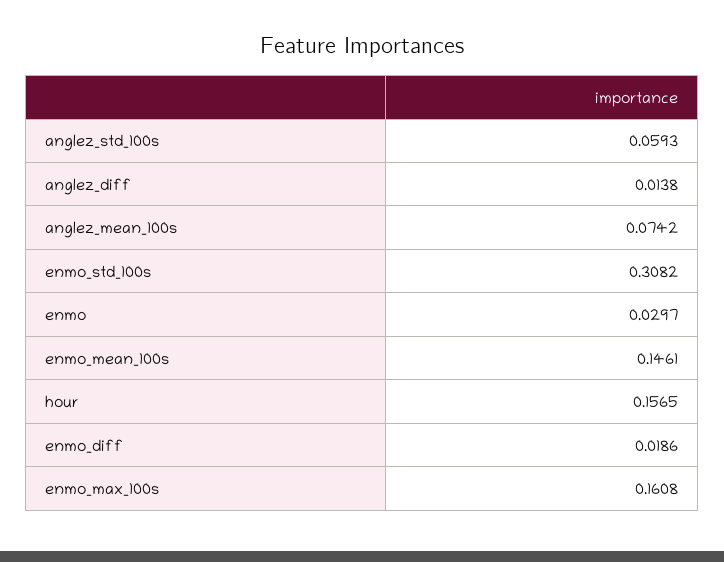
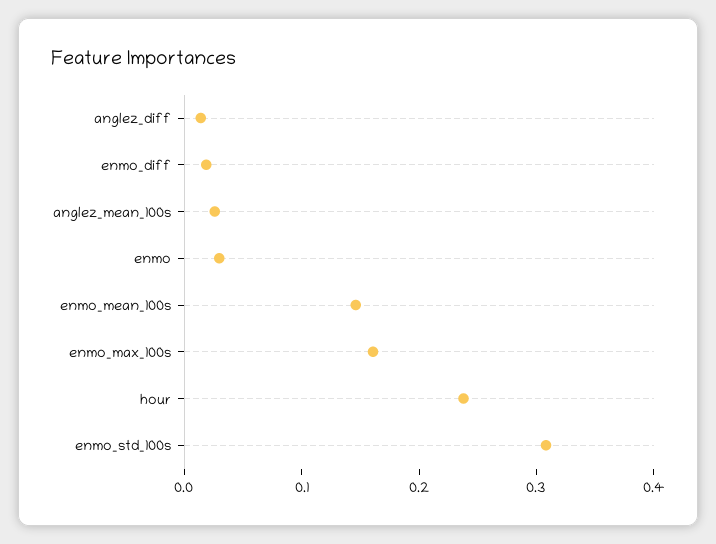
anglez_std_100s: 0.0593 -> none
anglez_mean_100s: 0.0742 -> 0.02
hour: 0.1565 -> 0.24

